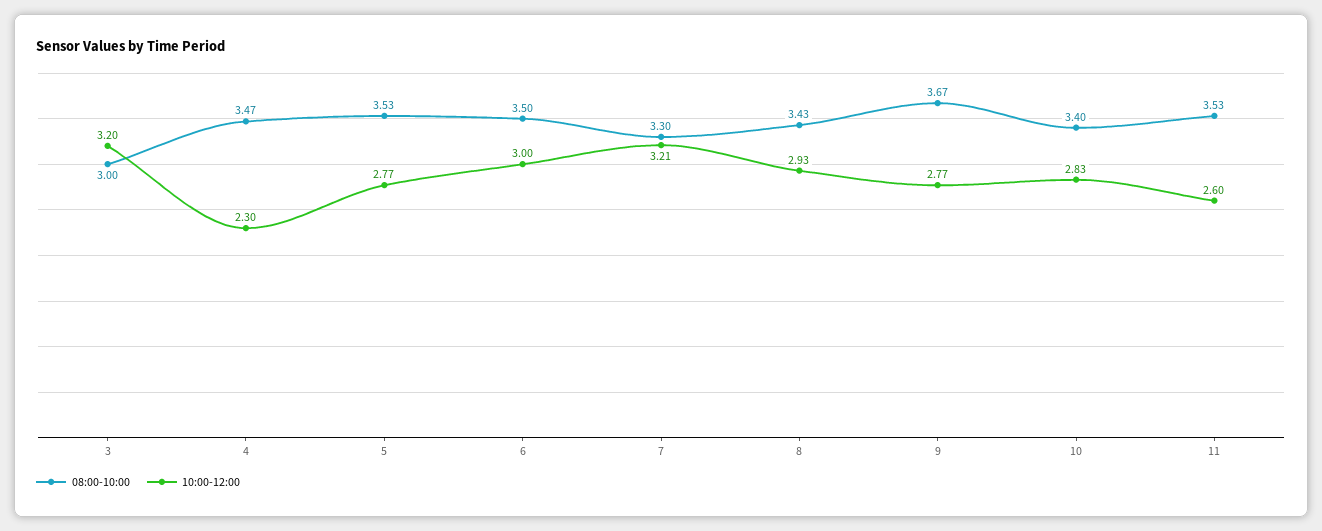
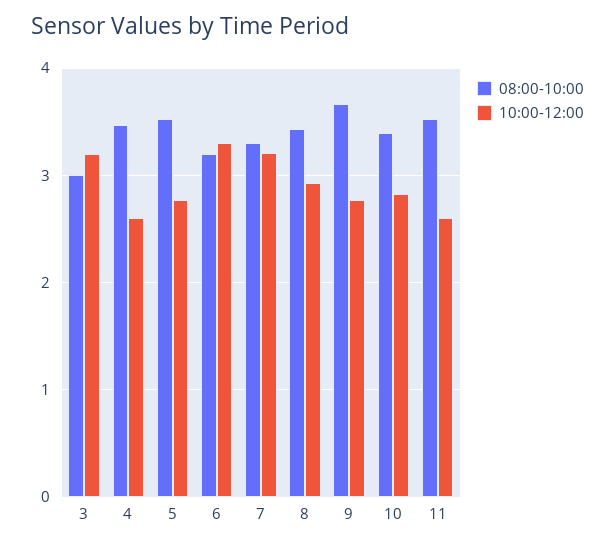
10:00-12:00, 4: 2.3 -> 2.6
08:00-10:00, 6: 3.5 -> 3.2
10:00-12:00, 6: 3 -> 3.3

